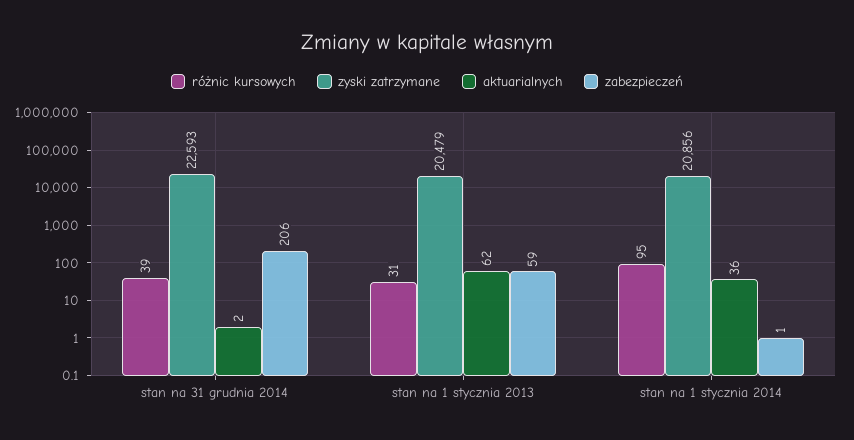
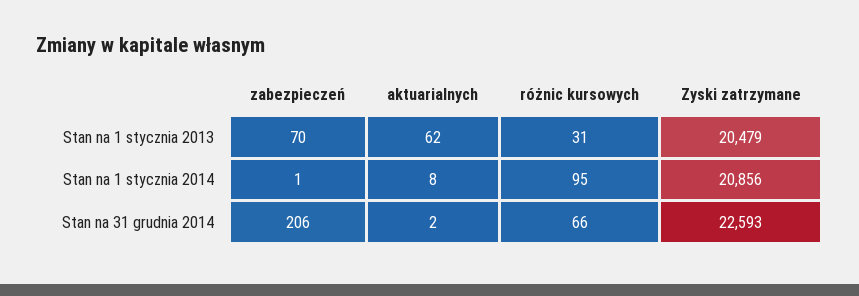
różnic kursowych, stan na 31 grudnia 2014: 39 -> 66
zabezpieczeń, stan na 1 stycznia 2013: 59 -> 70
aktuarialnych, stan na 1 stycznia 2014: 36 -> 8

